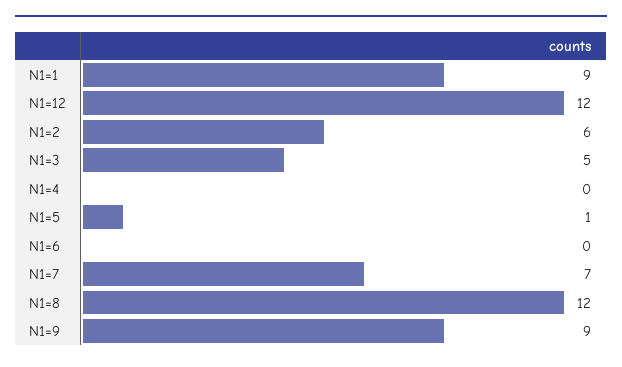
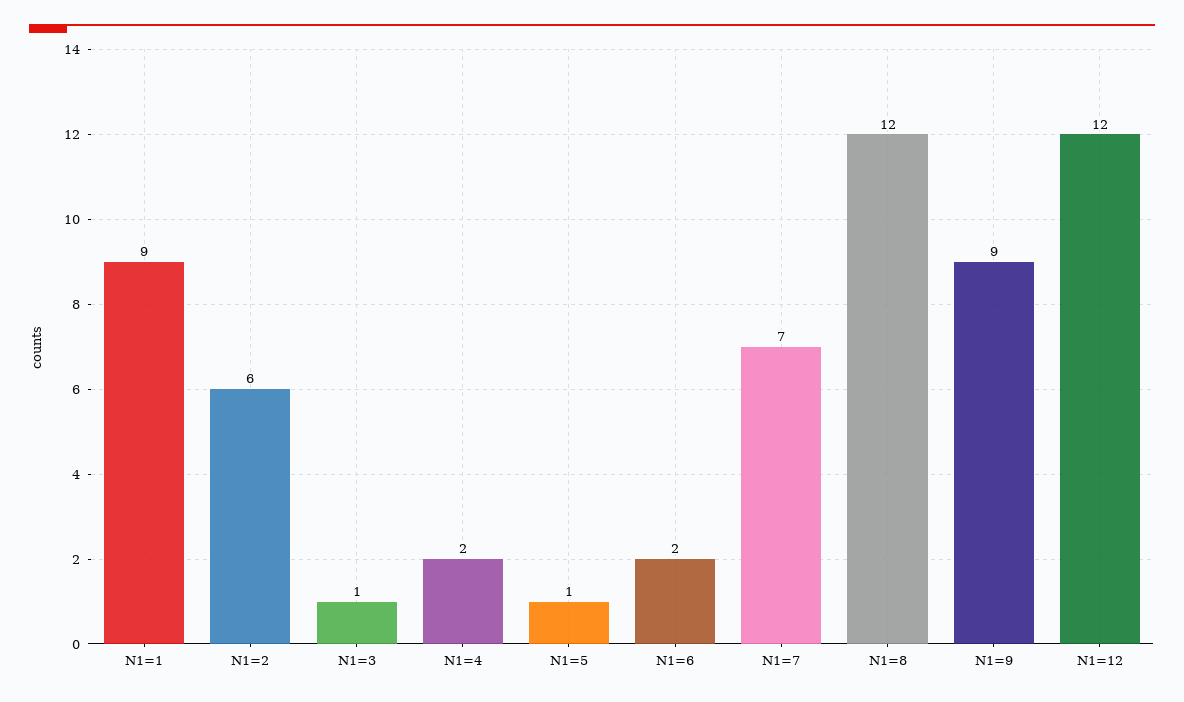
N1=3: 5 -> 1
N1=4: 0 -> 2
N1=6: 0 -> 2

